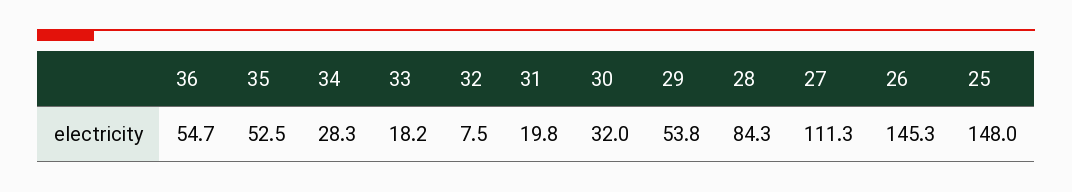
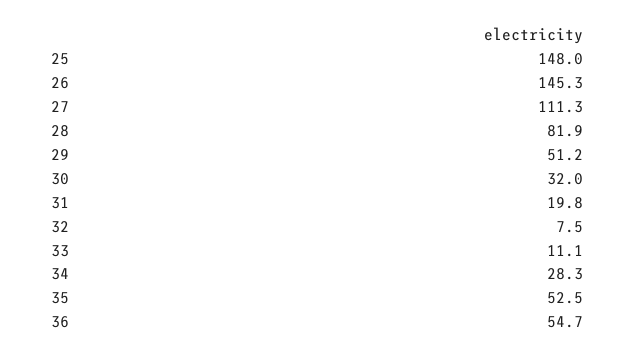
33: 18.2 -> 11.1
29: 53.8 -> 51.2
28: 84.3 -> 81.9

